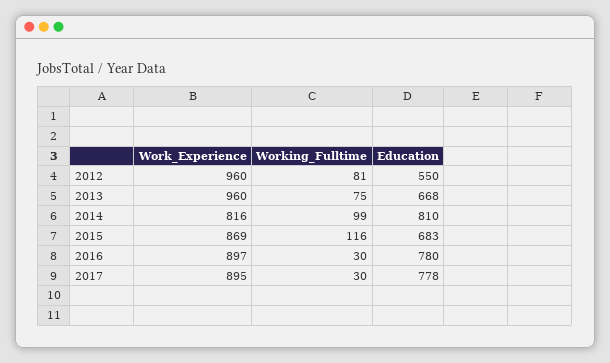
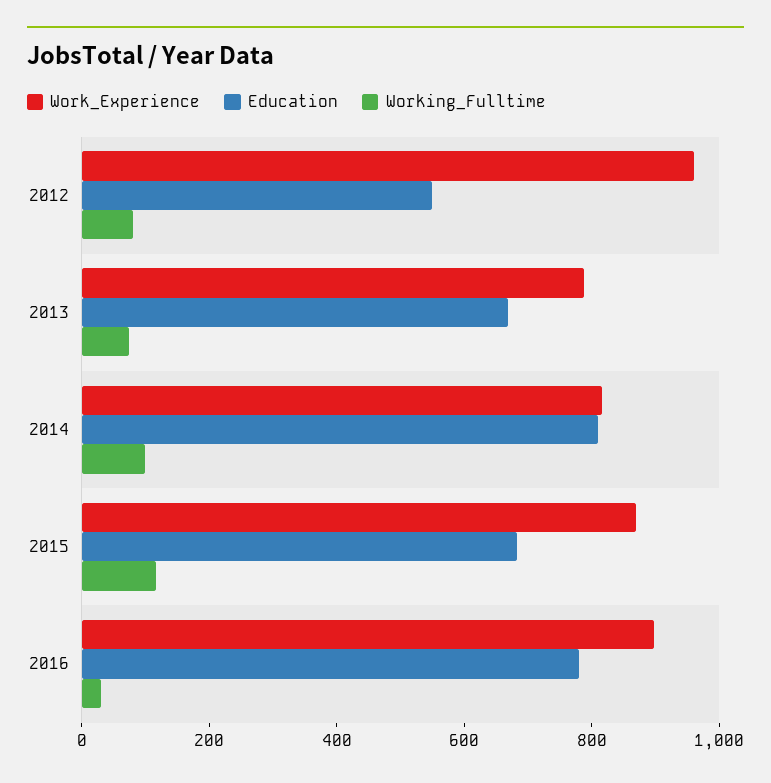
Work_Experience, 2013: 960 -> 800
Work_Experience, 2017: 895 -> none
Working_Fulltime, 2017: 30 -> none
Education, 2017: 778 -> none

